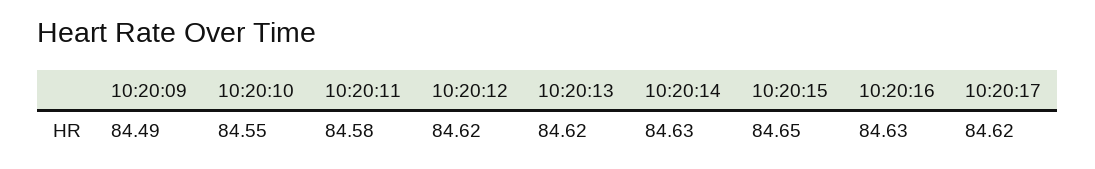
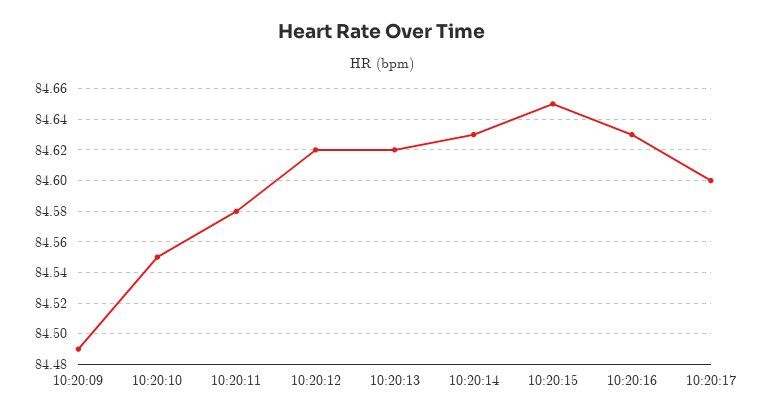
10:20:17: 84.62 -> 84.6

